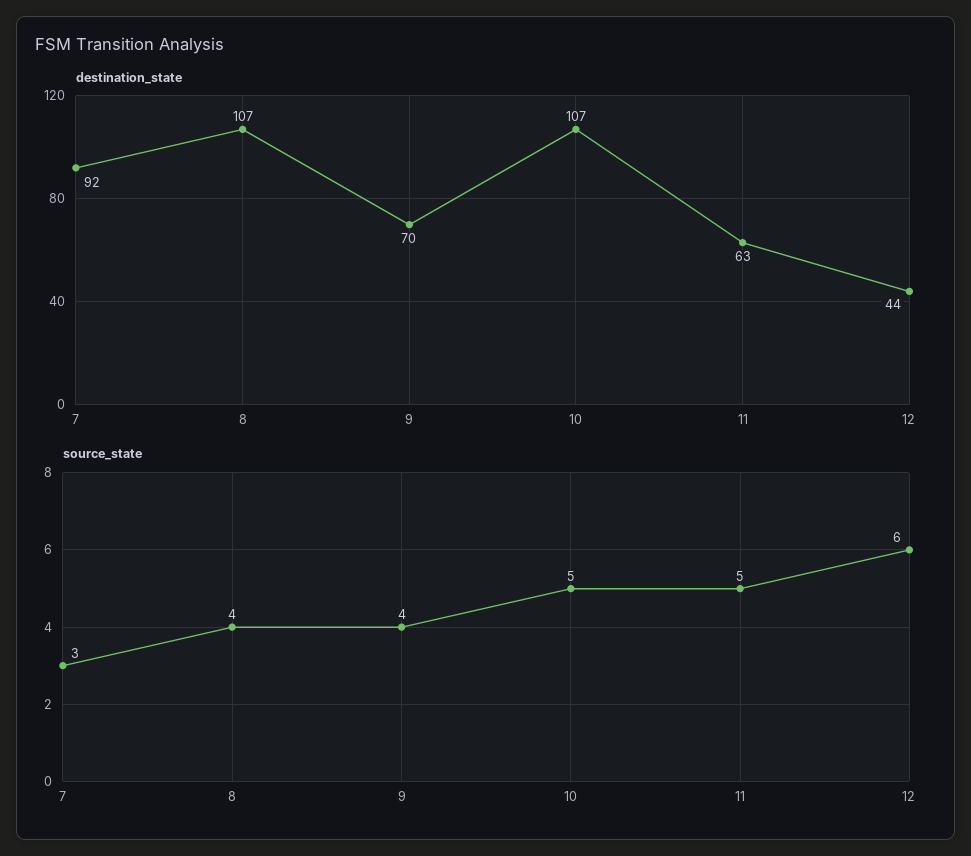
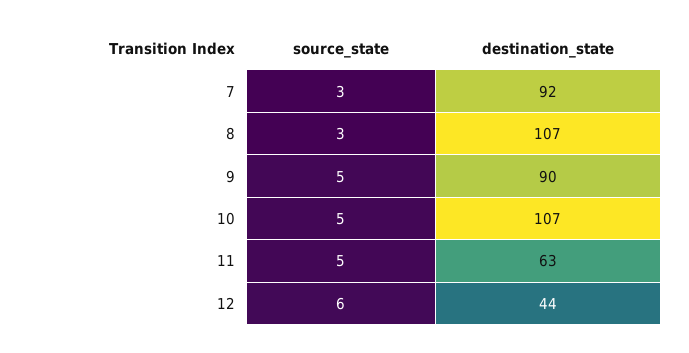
destination_state, 9: 70 -> 90
source_state, 8: 4 -> 3
source_state, 9: 4 -> 5

